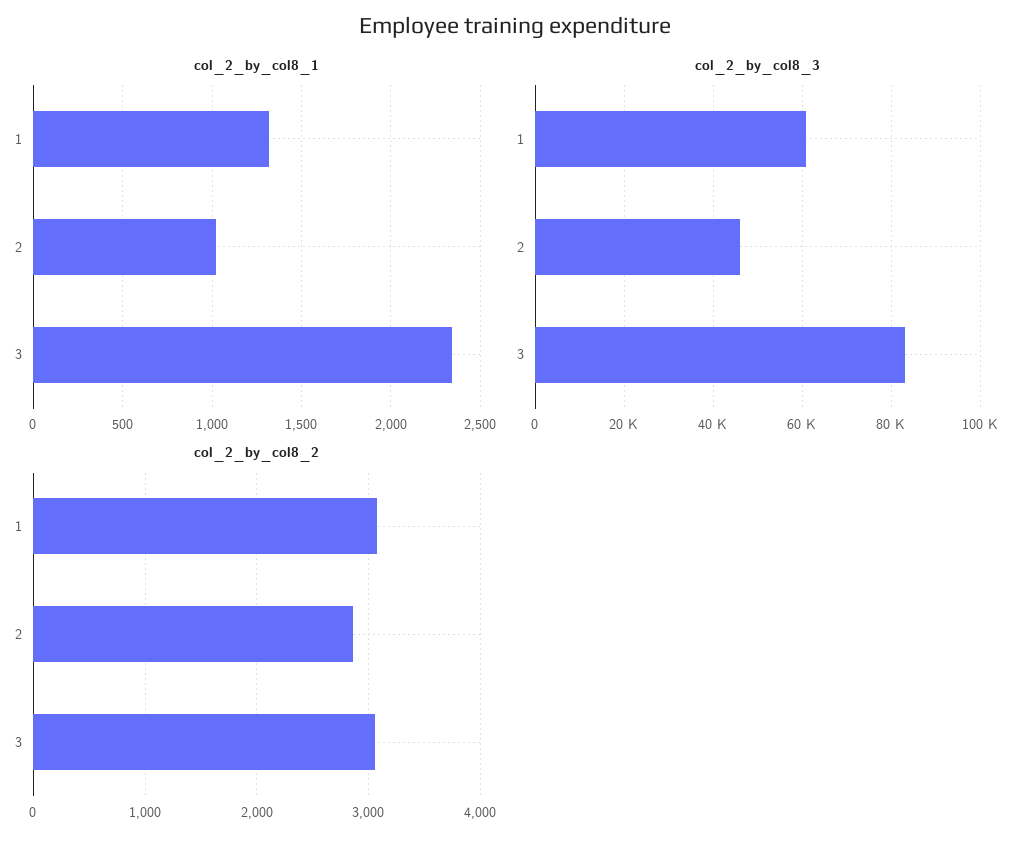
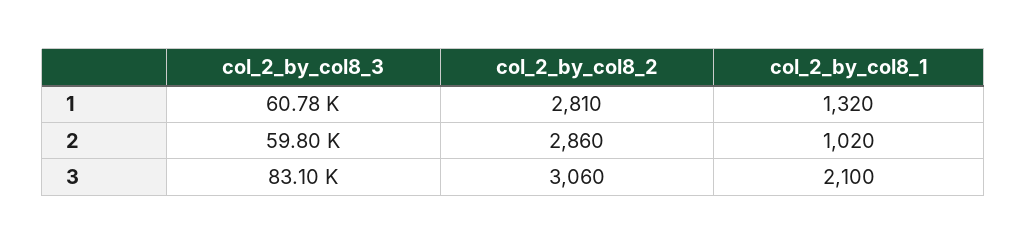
col_2_by_col8_1, 3: 2350 -> 2100
col_2_by_col8_3, 2: 46000 -> 59800
col_2_by_col8_2, 1: 3100 -> 2810

